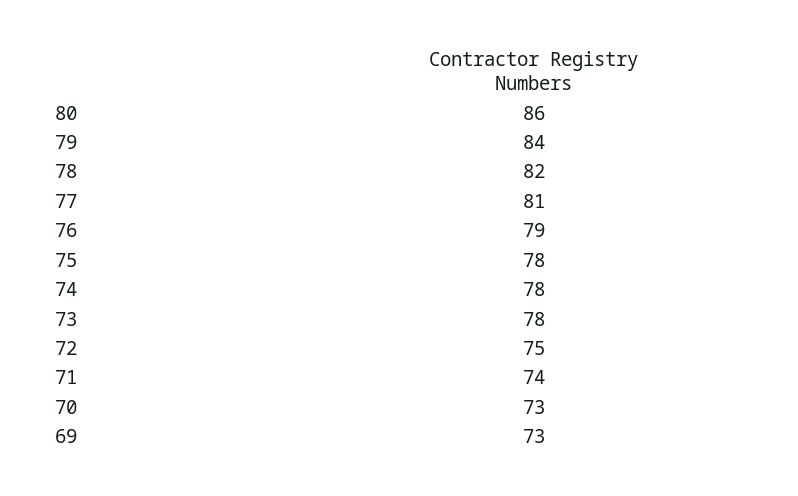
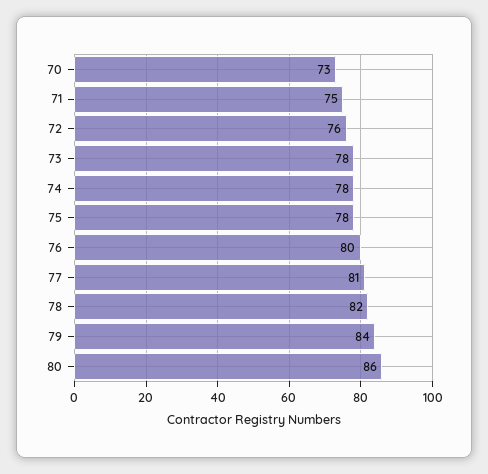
76: 79 -> 80
72: 75 -> 76
71: 74 -> 75
69: 73 -> none

